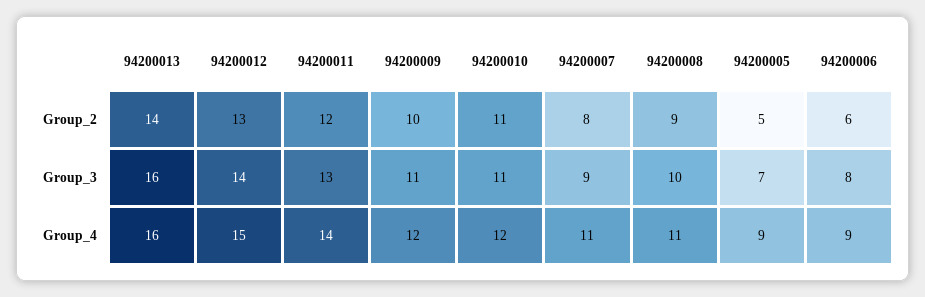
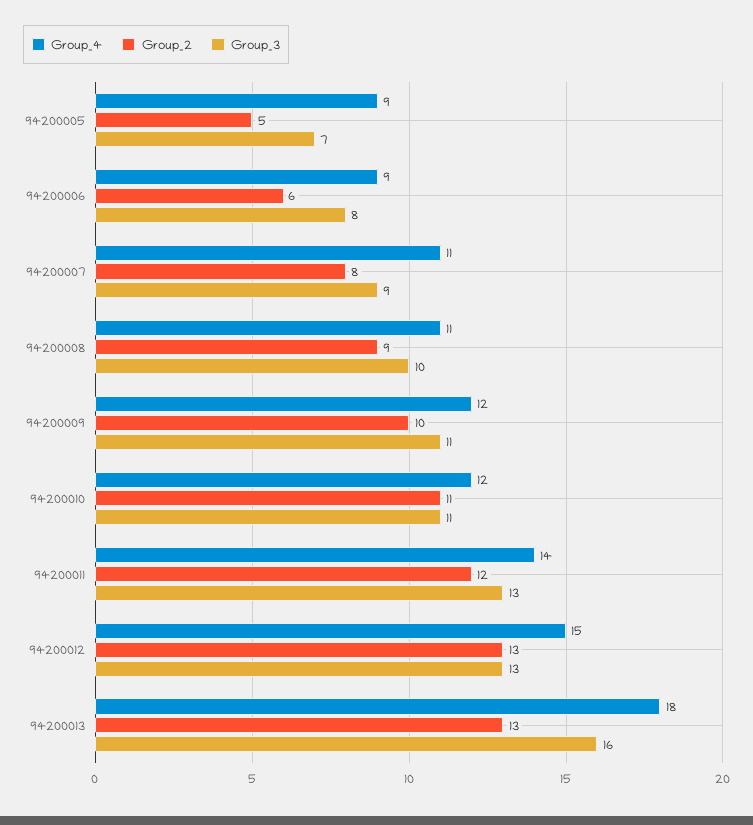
Group_2, 94200013: 14 -> 13
Group_3, 94200012: 14 -> 13
Group_4, 94200013: 16 -> 18

